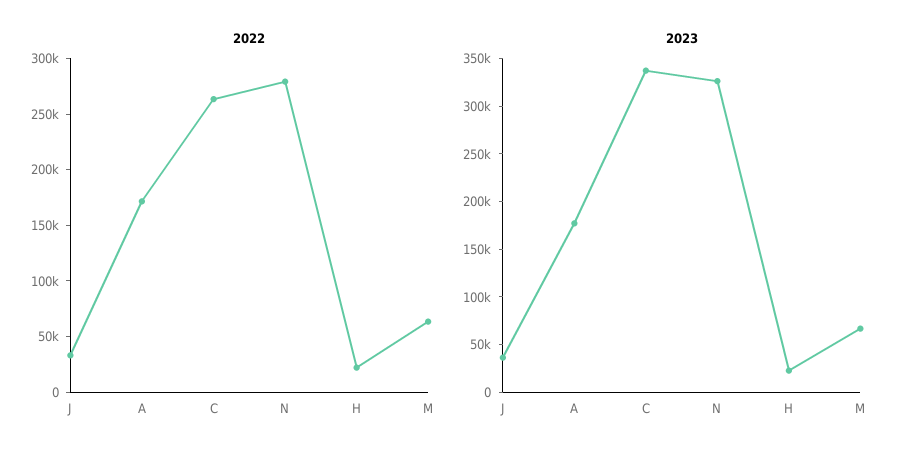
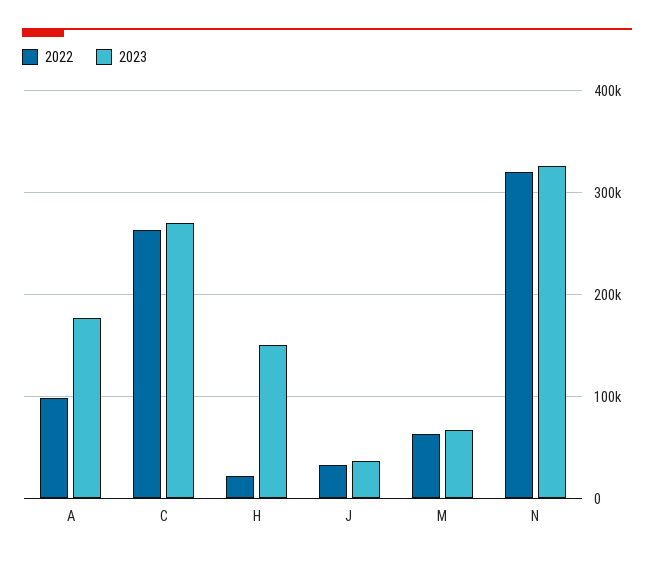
2022, A: 170000 -> 100000
2022, N: 280000 -> 320000
2023, C: 340000 -> 270000
2023, H: 20000 -> 150000

